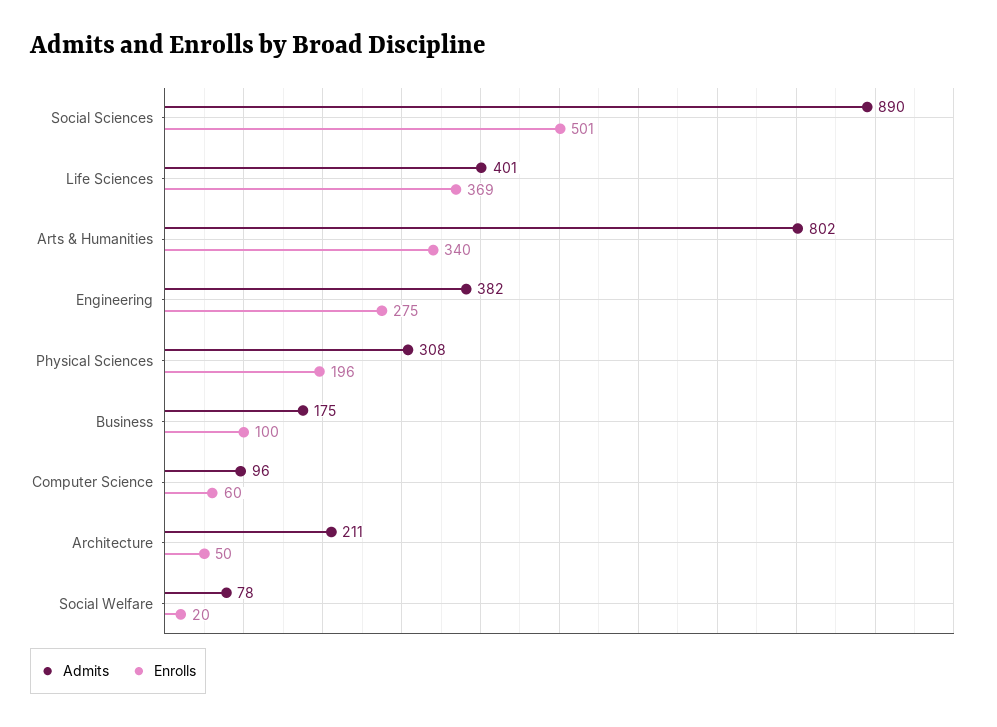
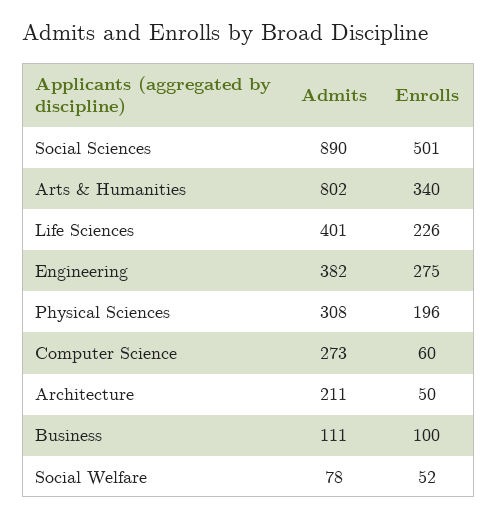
Enrolls, Life Sciences: 369 -> 226
Admits, Business: 175 -> 111
Admits, Computer Science: 96 -> 273
Enrolls, Social Welfare: 20 -> 52

